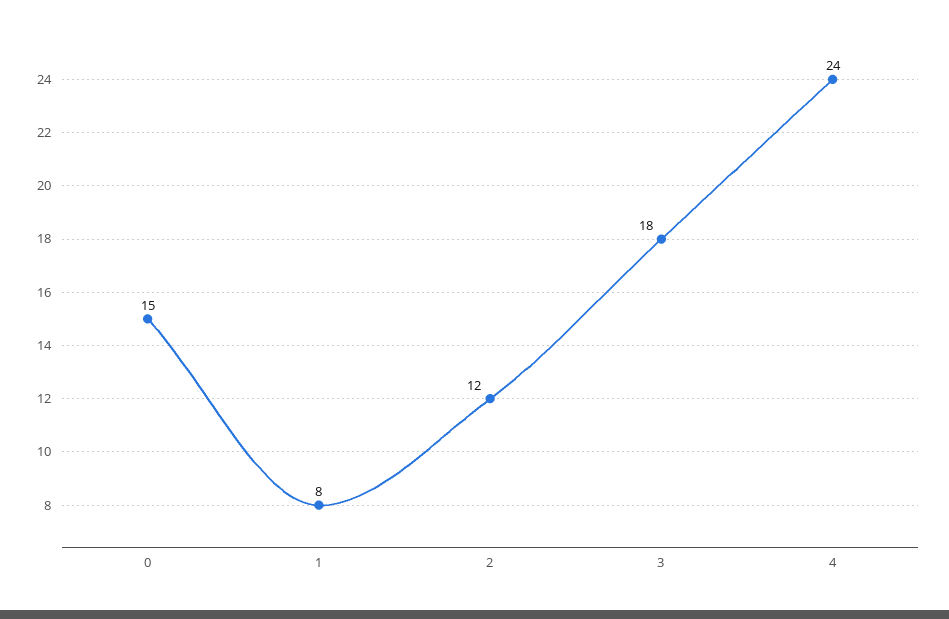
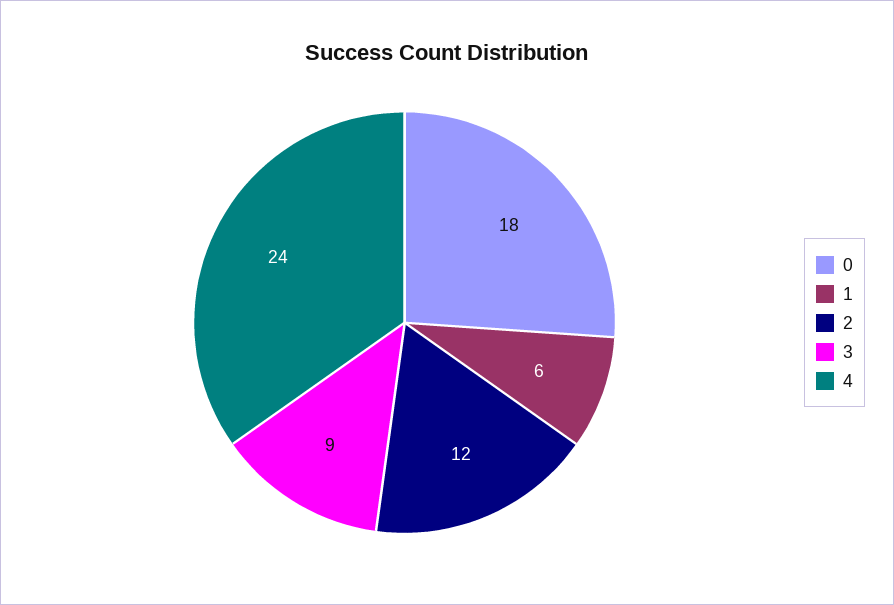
0: 15 -> 18
1: 8 -> 6
3: 18 -> 9

